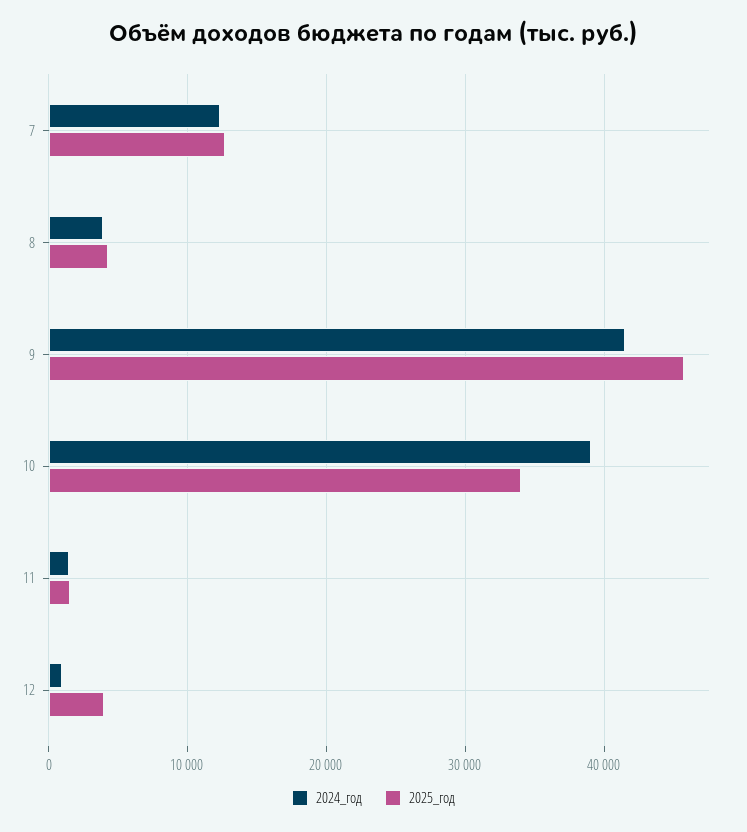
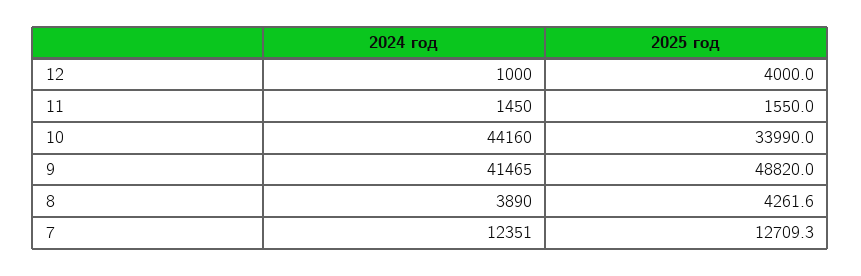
2025_год, 9: 46000 -> 48820
2024_год, 10: 39000 -> 44160

